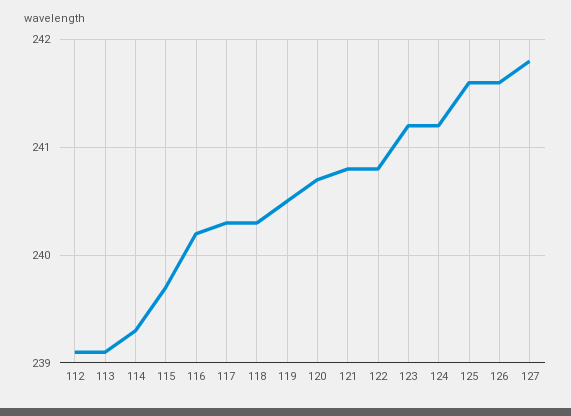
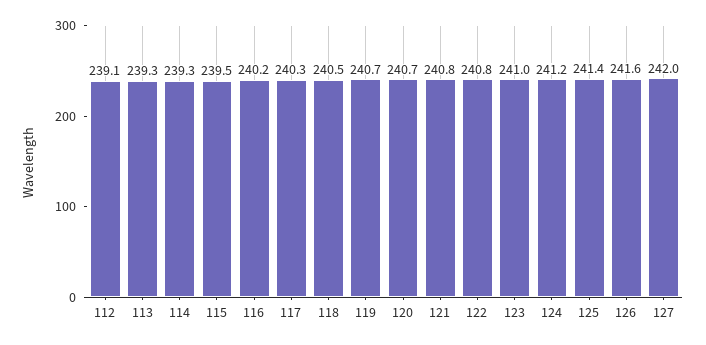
113: 239.1 -> 239.3
115: 239.7 -> 239.5
118: 240.3 -> 240.5
119: 240.5 -> 240.7
123: 241.2 -> 241
125: 241.6 -> 241.4
127: 241.8 -> 242

